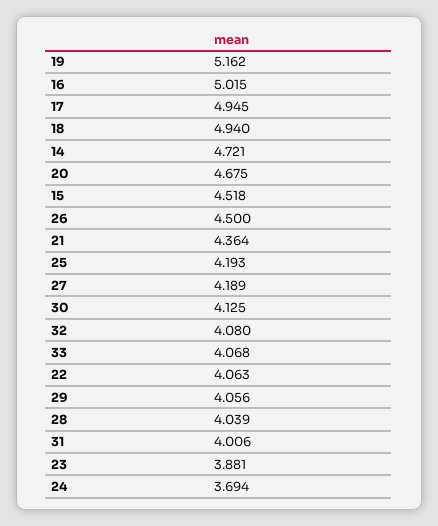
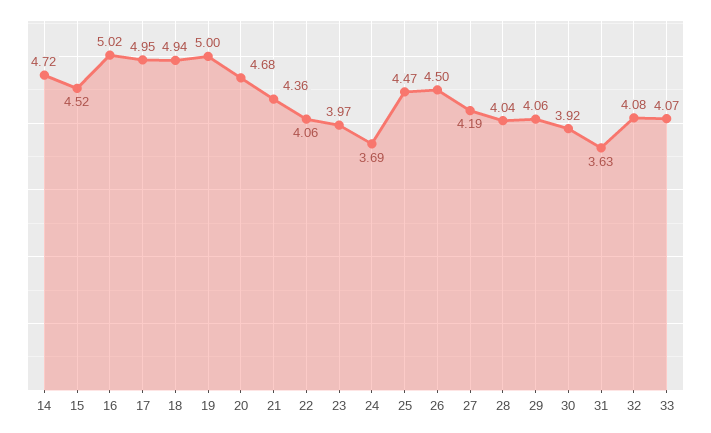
19: 5.162 -> 5
25: 4.193 -> 4.47
30: 4.125 -> 3.92
31: 4.006 -> 3.63
23: 3.881 -> 3.97

